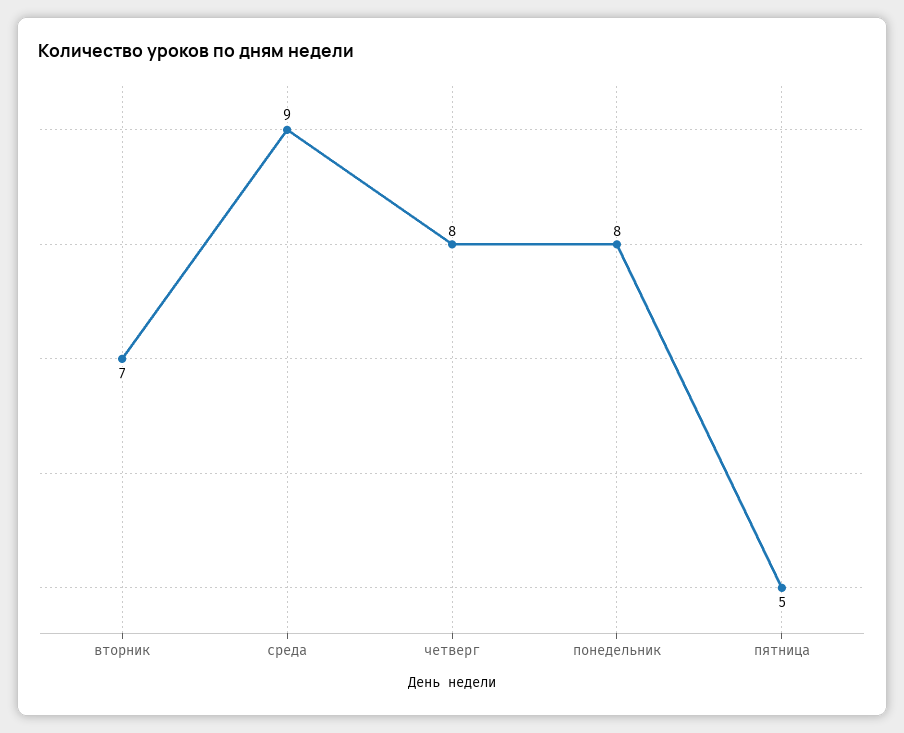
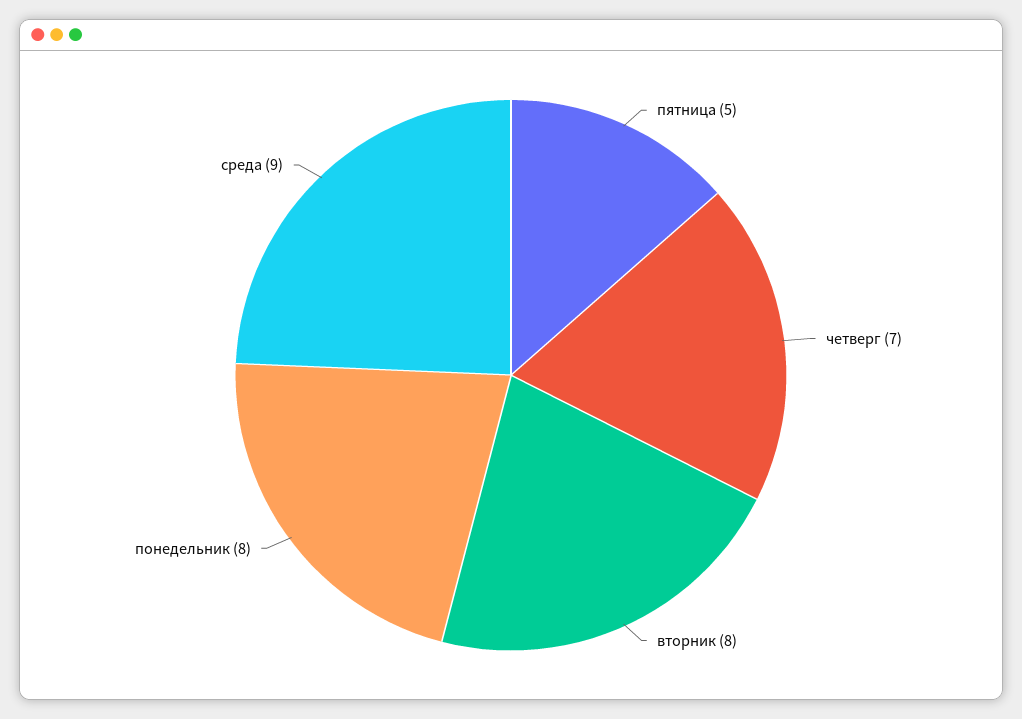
вторник: 7 -> 8
четверг: 8 -> 7

